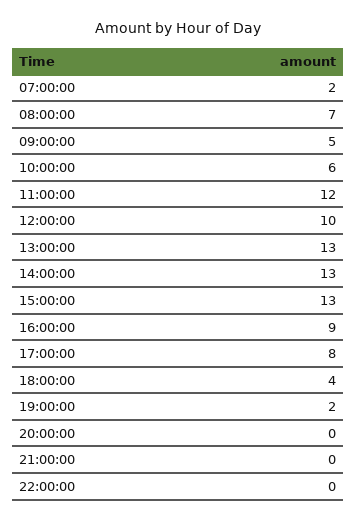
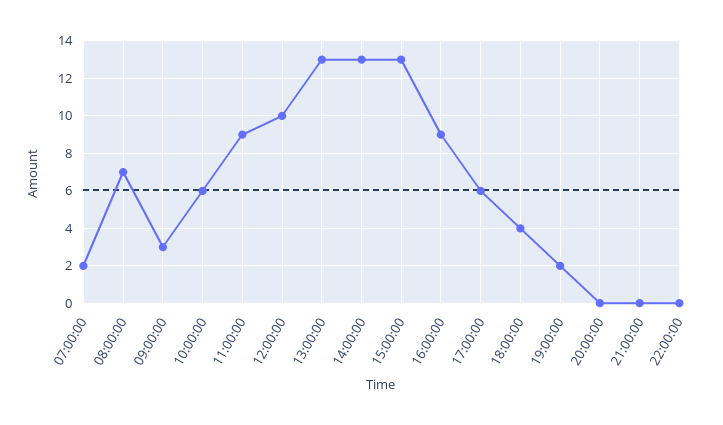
09:00:00: 5 -> 3
11:00:00: 12 -> 9
17:00:00: 8 -> 6

